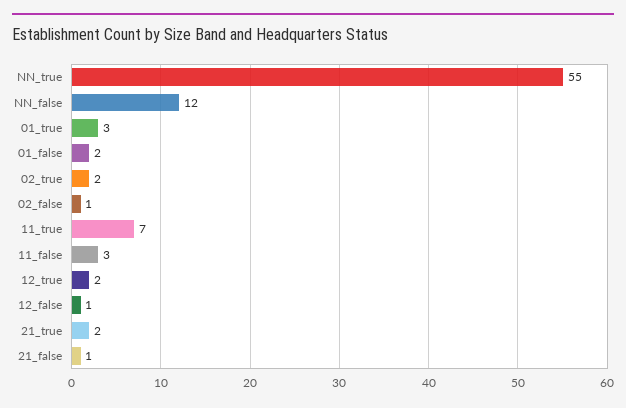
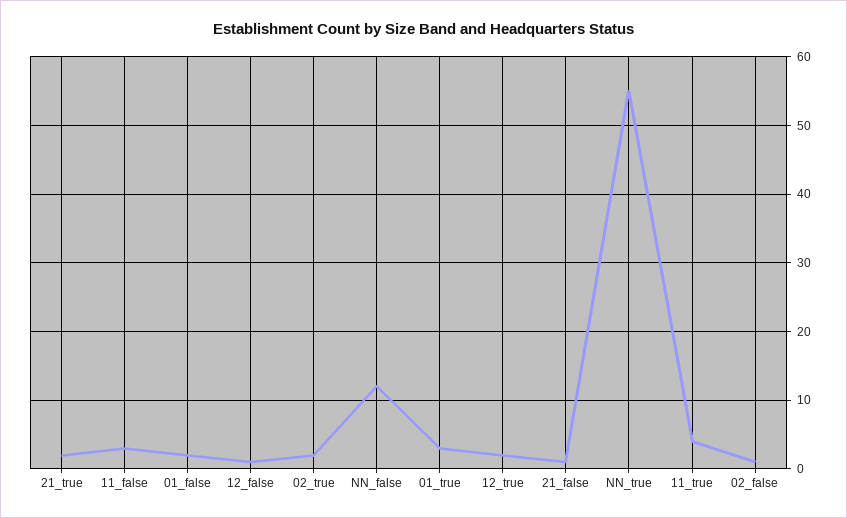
11_true: 7 -> 4

